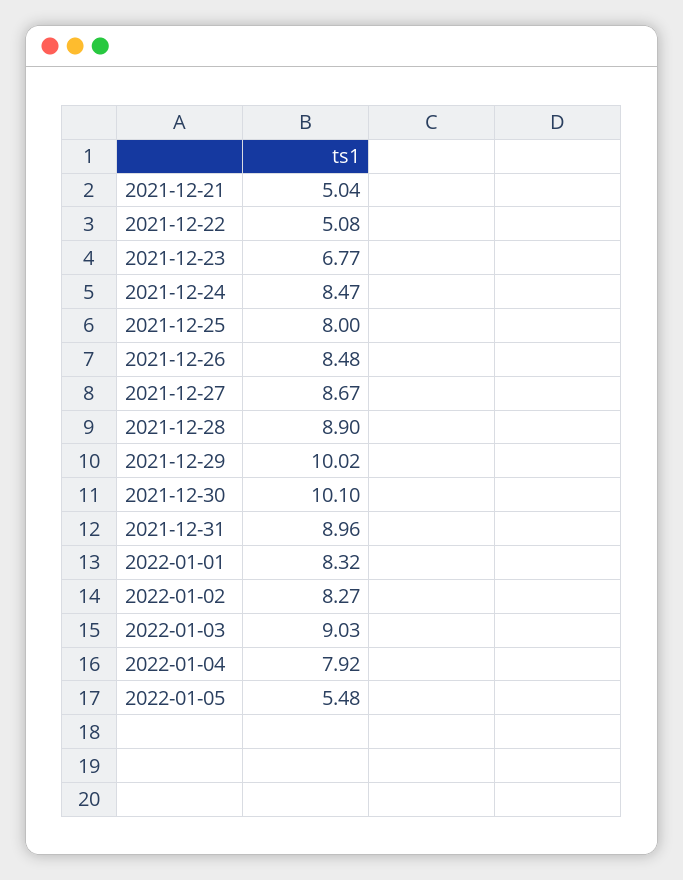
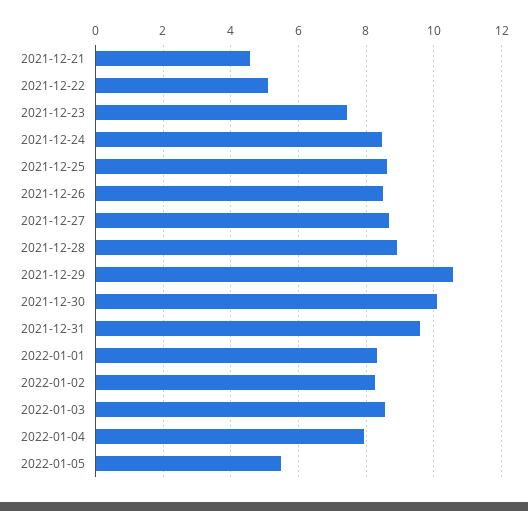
2021-12-21: 5.04 -> 4.6
2021-12-23: 6.77 -> 7.4
2021-12-25: 8 -> 8.6
2021-12-29: 10.02 -> 10.6
2021-12-31: 8.96 -> 9.6
2022-01-03: 9.03 -> 8.6

